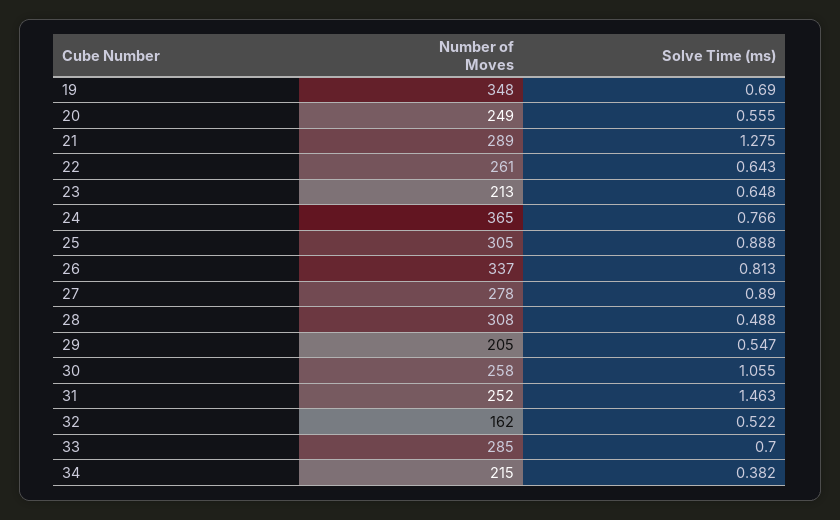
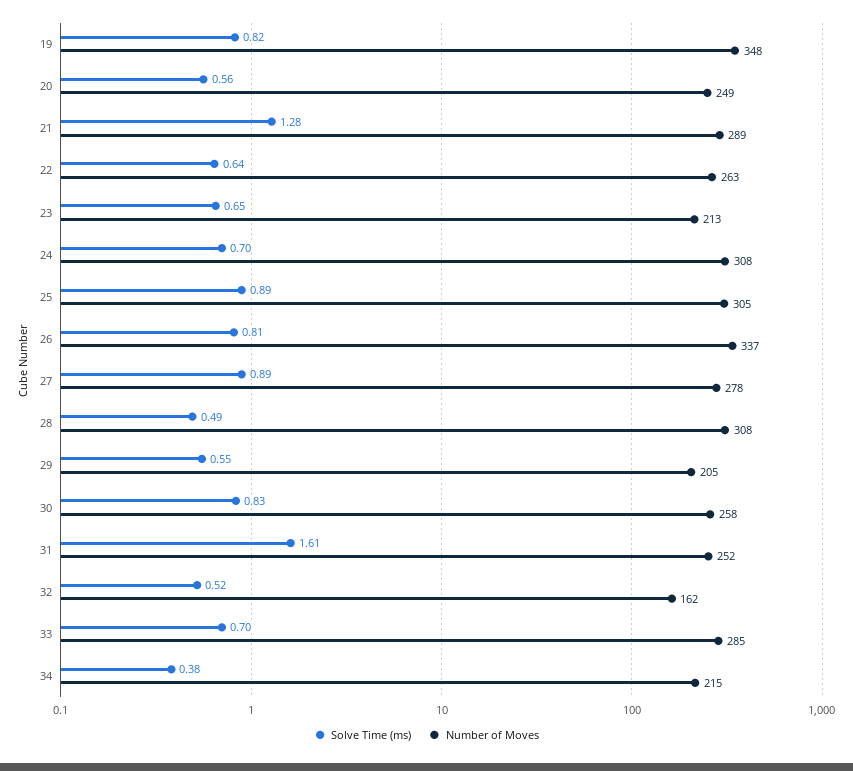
Solve Time (ms), 19: 0.69 -> 0.82
Number of Moves, 22: 261 -> 263
Number of Moves, 24: 365 -> 308
Solve Time (ms), 24: 0.766 -> 0.7
Solve Time (ms), 30: 1.055 -> 0.83
Solve Time (ms), 31: 1.463 -> 1.61

